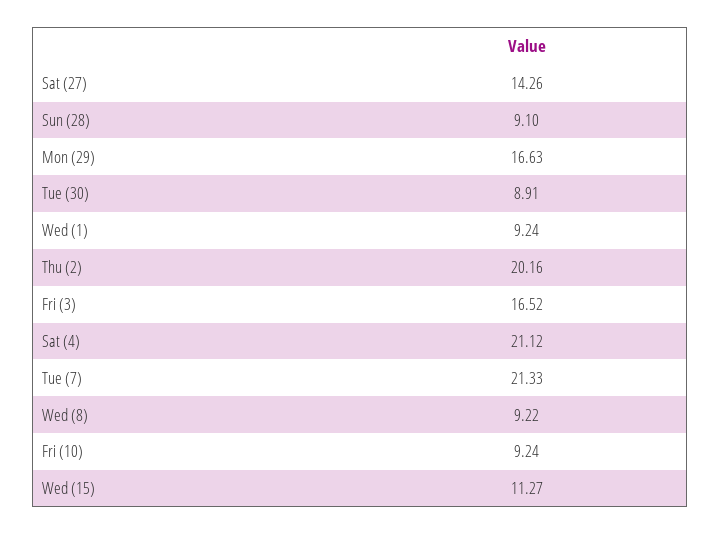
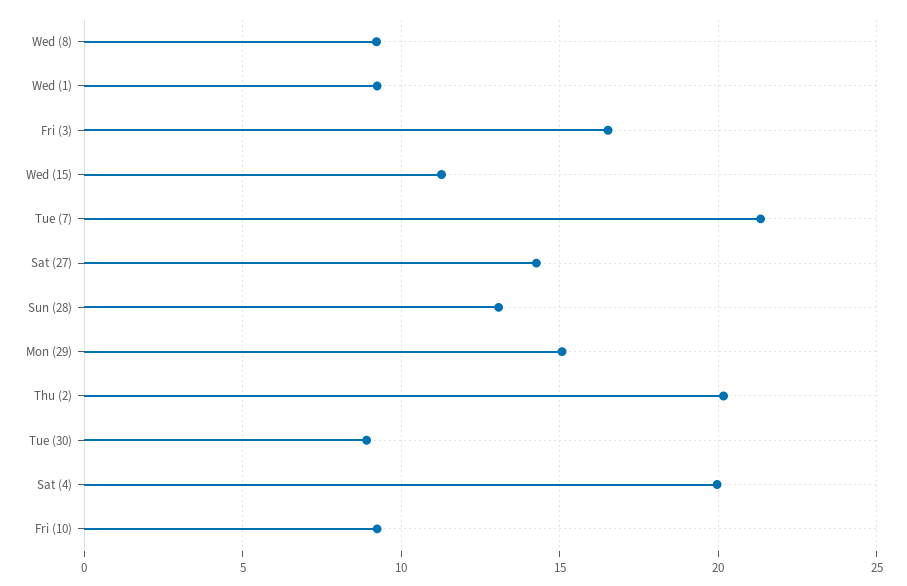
Sun (28): 9.1 -> 13
Mon (29): 16.63 -> 15
Sat (4): 21.12 -> 20

